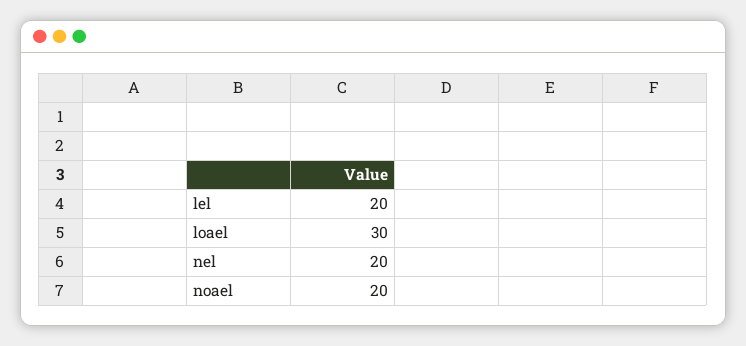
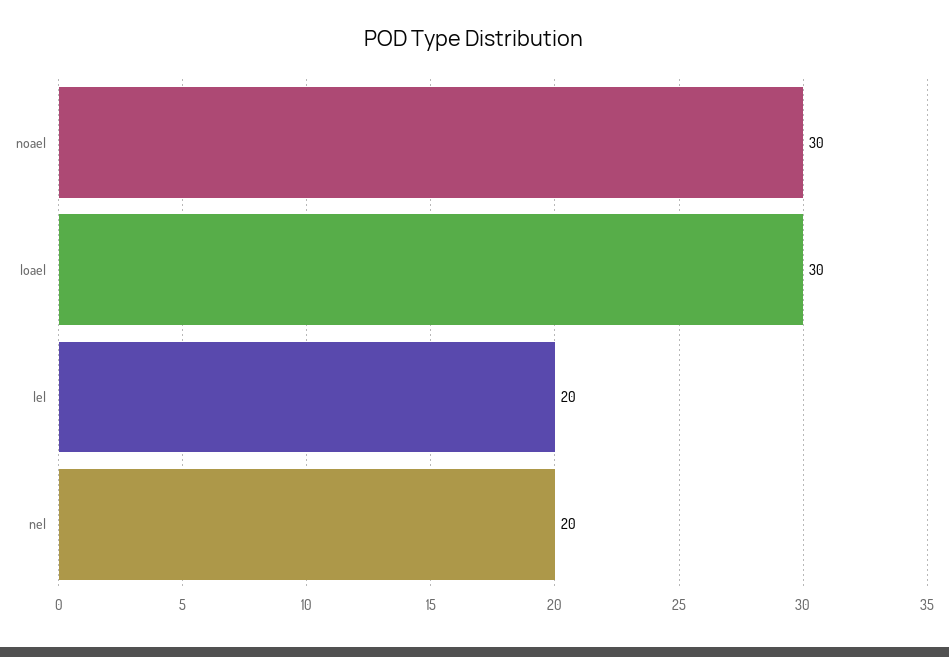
noael: 20 -> 30

